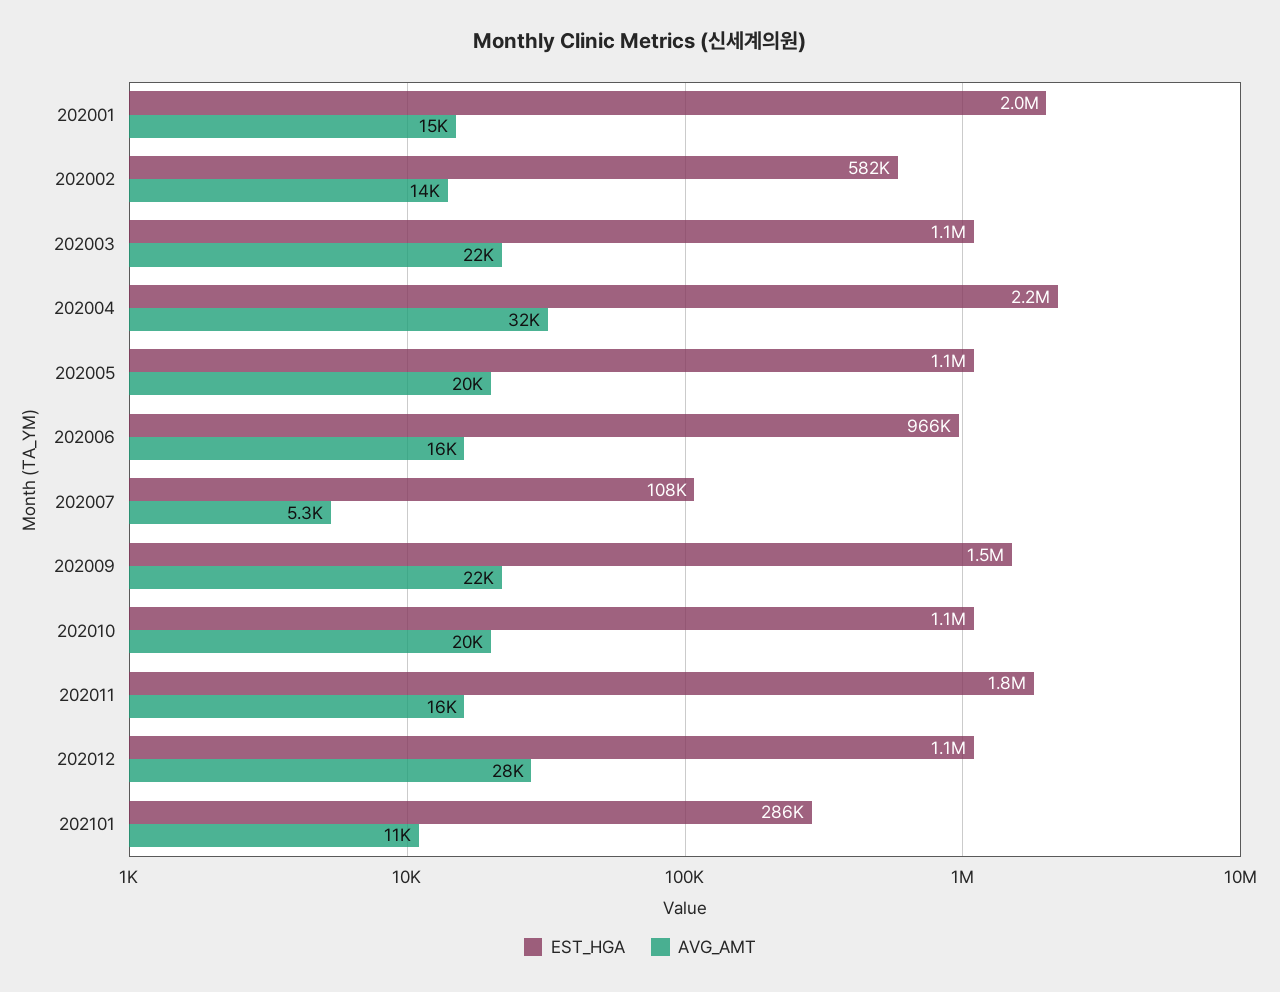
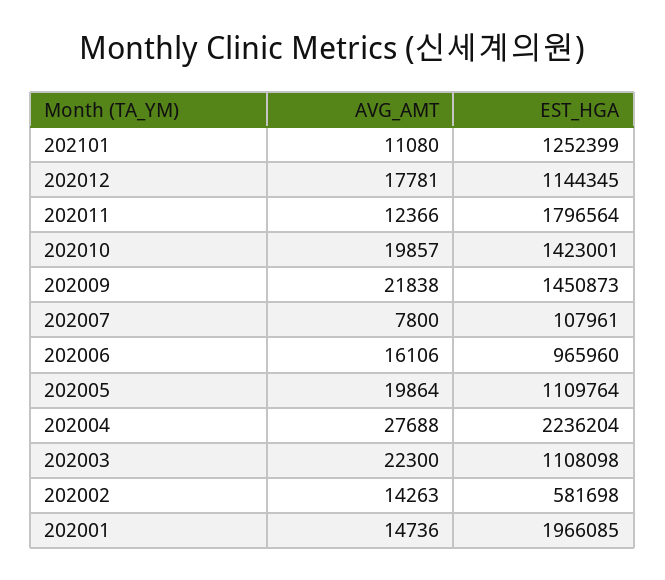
AVG_AMT, 202004: 32000 -> 27688
AVG_AMT, 202007: 5300 -> 7800
EST_HGA, 202010: 1100000 -> 1423001
AVG_AMT, 202011: 16000 -> 12366
AVG_AMT, 202012: 28000 -> 17781
EST_HGA, 202101: 286000 -> 1252399

